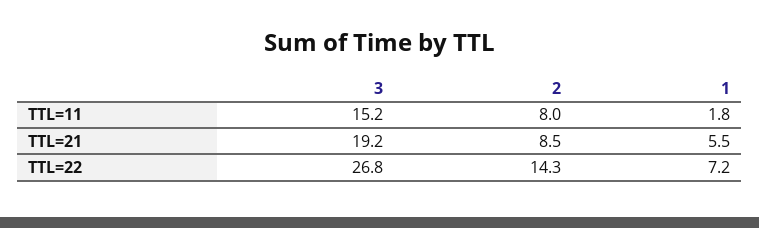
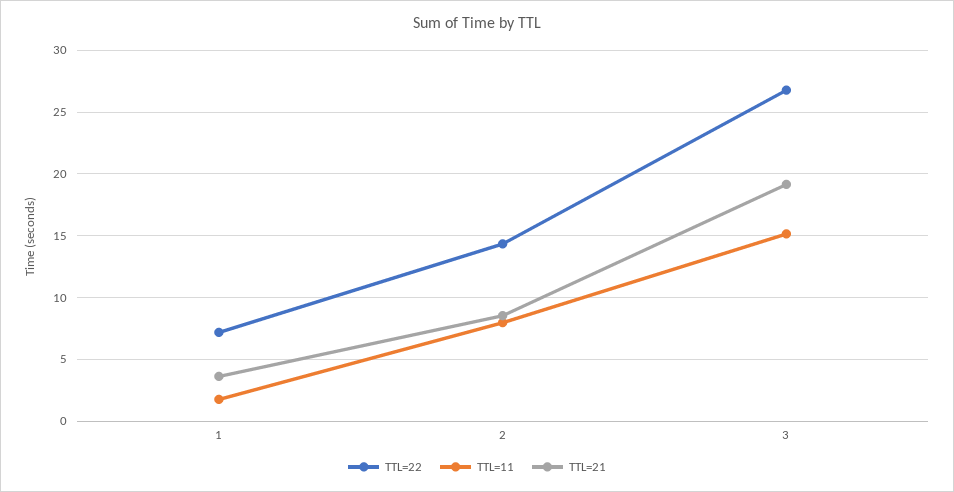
TTL=21, 1: 5.5 -> 3.5

